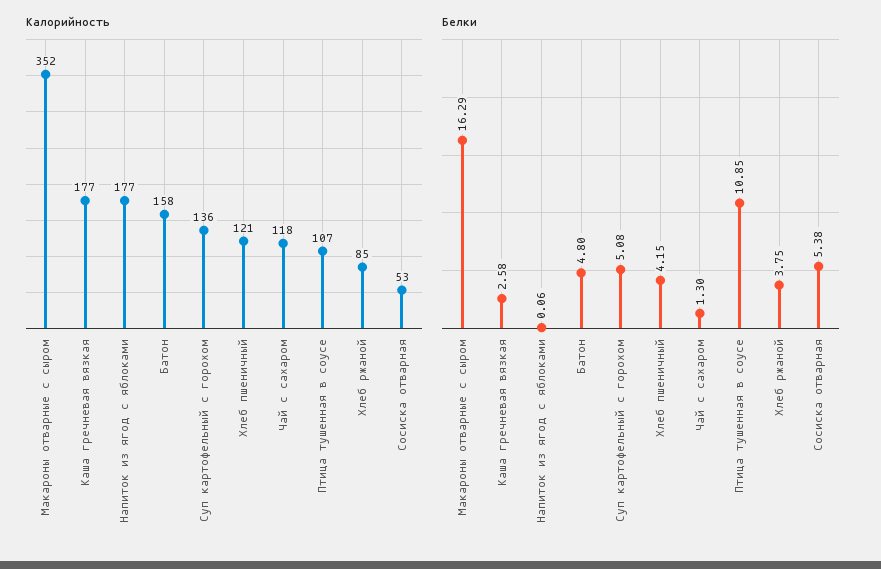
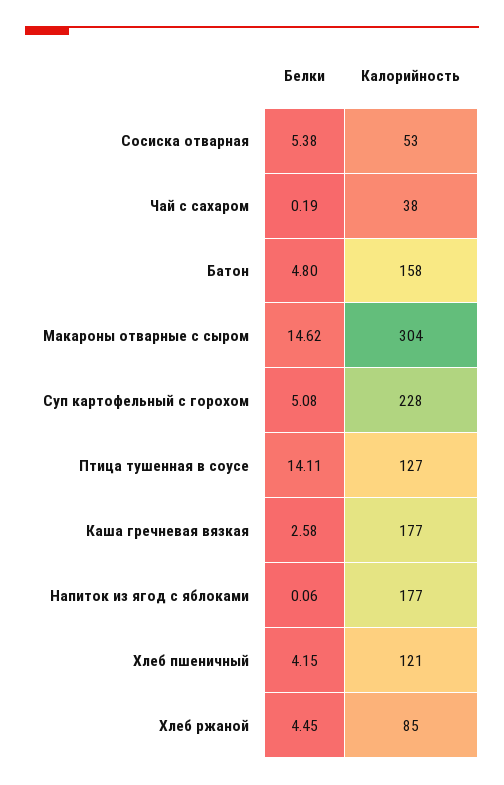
Калорийность, Макароны отварные с сыром: 352 -> 304
Калорийность, Суп картофельный с горохом: 136 -> 228
Калорийность, Чай с сахаром: 118 -> 38
Калорийность, Птица тушенная в соусе: 107 -> 127
Белки, Макароны отварные с сыром: 16.29 -> 14.62
Белки, Чай с сахаром: 1.3 -> 0.19
Белки, Птица тушенная в соусе: 10.85 -> 14.11
Белки, Хлеб ржаной: 3.75 -> 4.45

